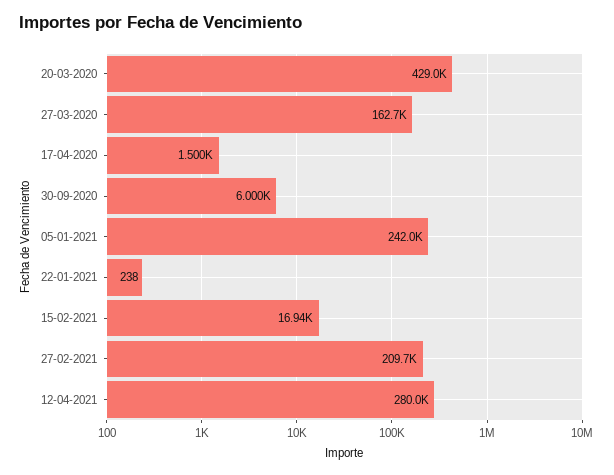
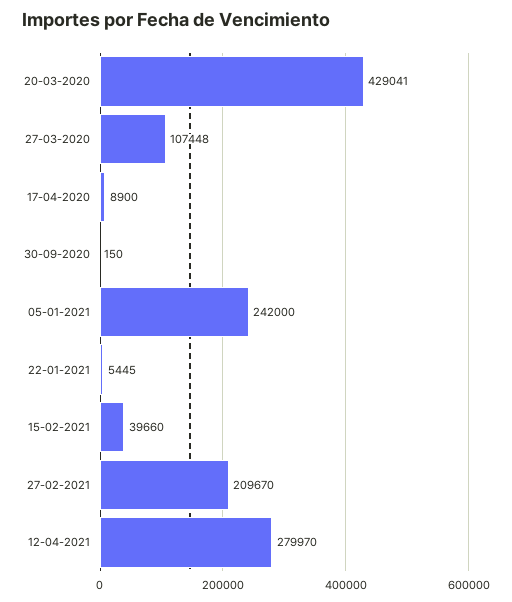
27-03-2020: 162700 -> 107448
17-04-2020: 1500 -> 8900
30-09-2020: 6000 -> 150
22-01-2021: 238 -> 5445
15-02-2021: 16940 -> 39660

